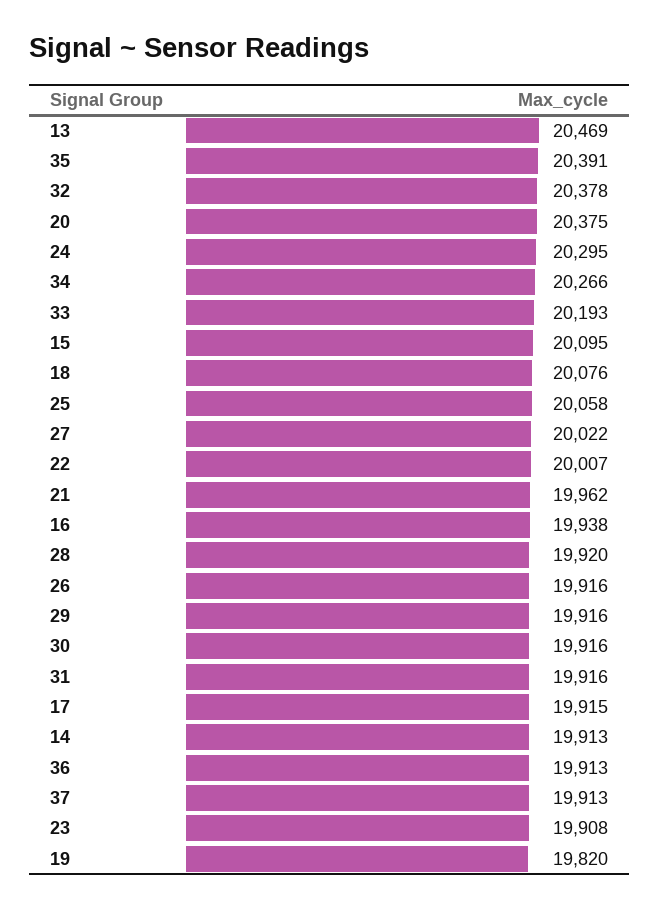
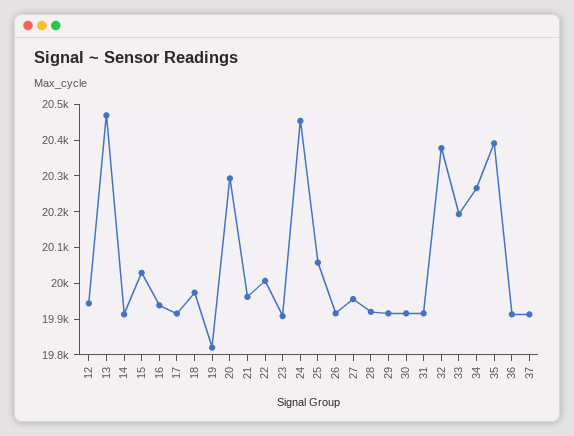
20: 20375 -> 20300
24: 20295 -> 20450
15: 20095 -> 20025
18: 20076 -> 19975
27: 20022 -> 19950
12: none -> 19950

